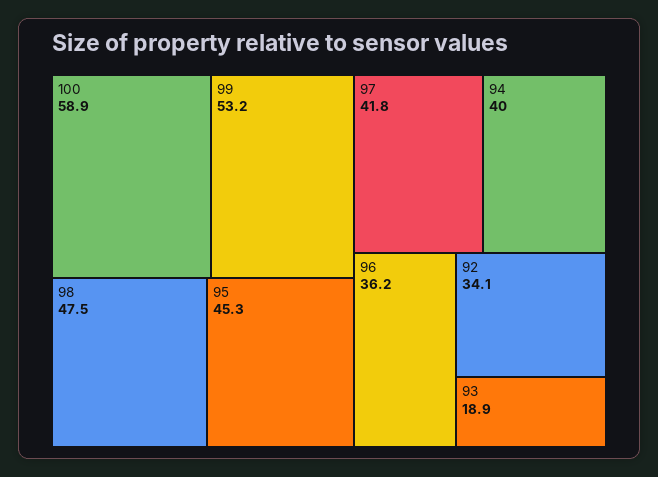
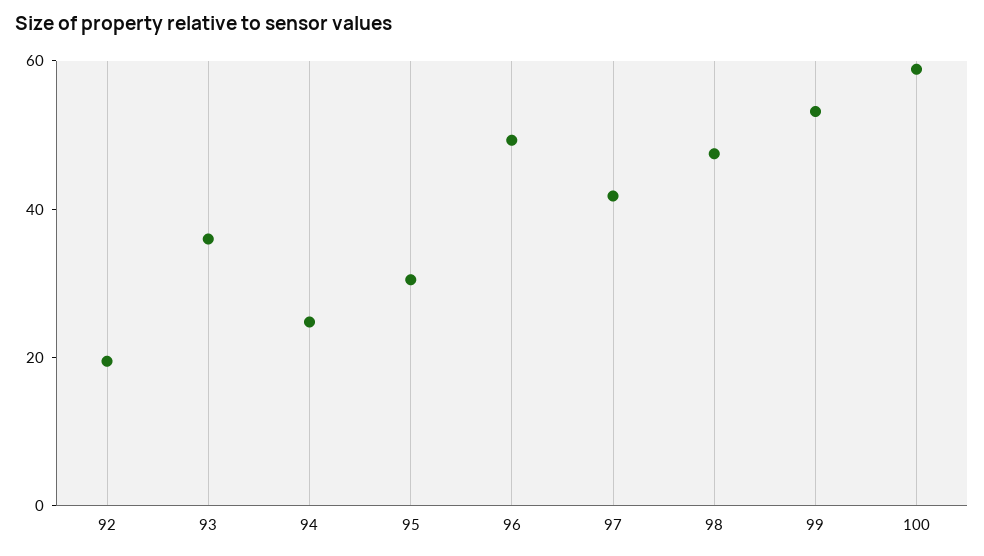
95: 45.3 -> 30
94: 40 -> 25
96: 36.2 -> 50
92: 34.1 -> 20
93: 18.9 -> 35

